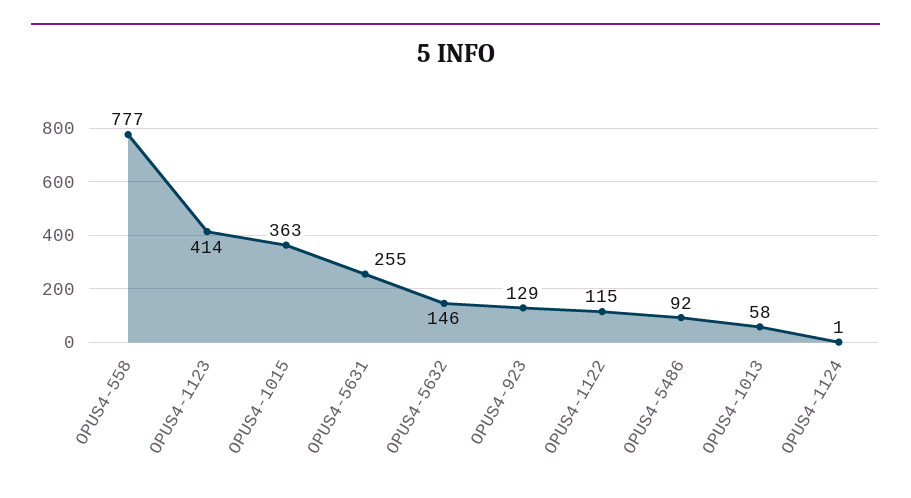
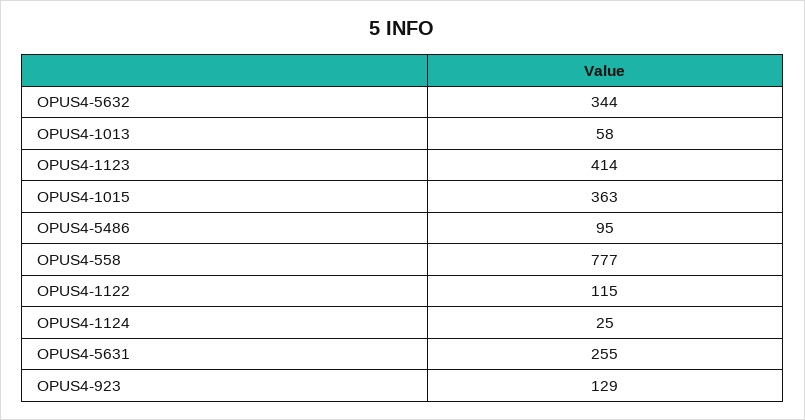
OPUS4-5632: 146 -> 344
OPUS4-5486: 92 -> 95
OPUS4-1124: 1 -> 25

